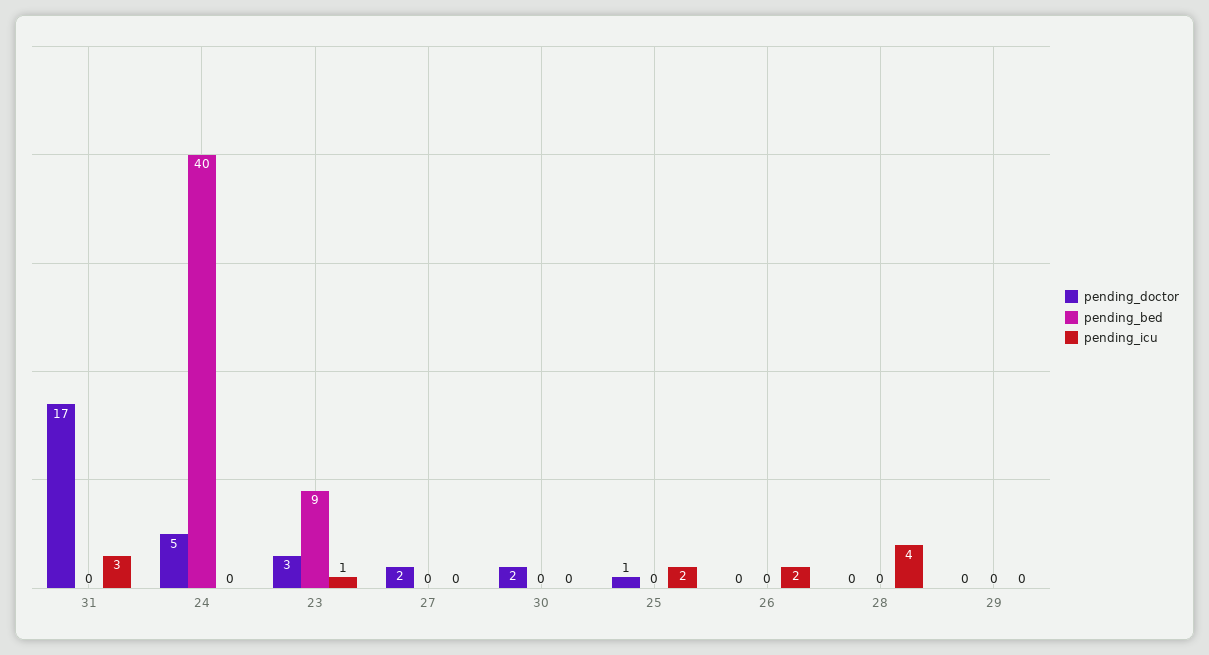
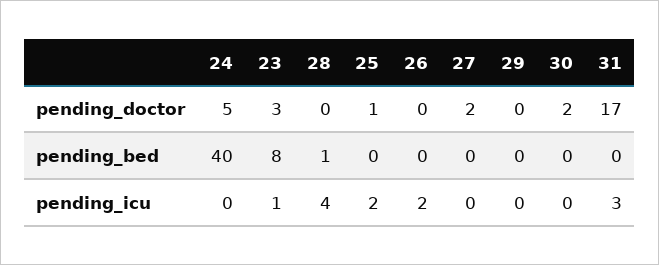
pending_bed, 23: 9 -> 8
pending_bed, 28: 0 -> 1

